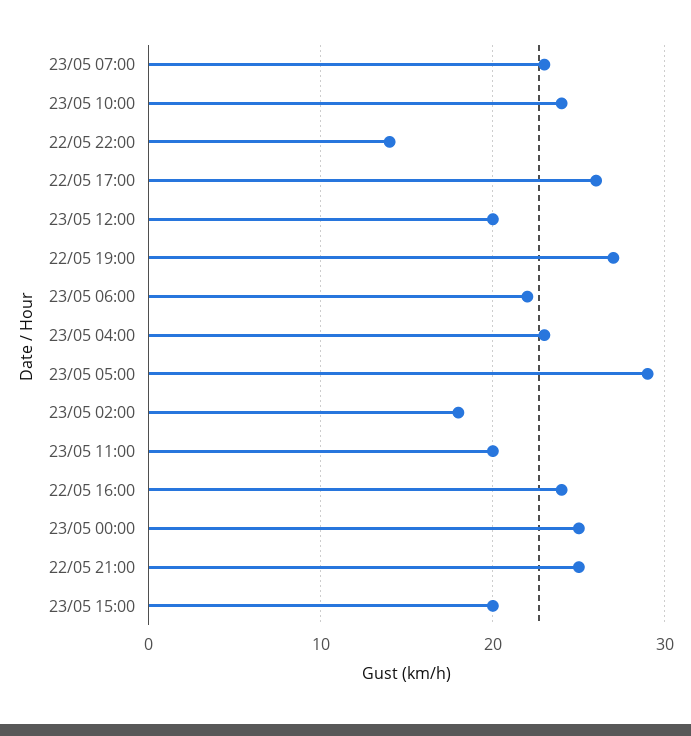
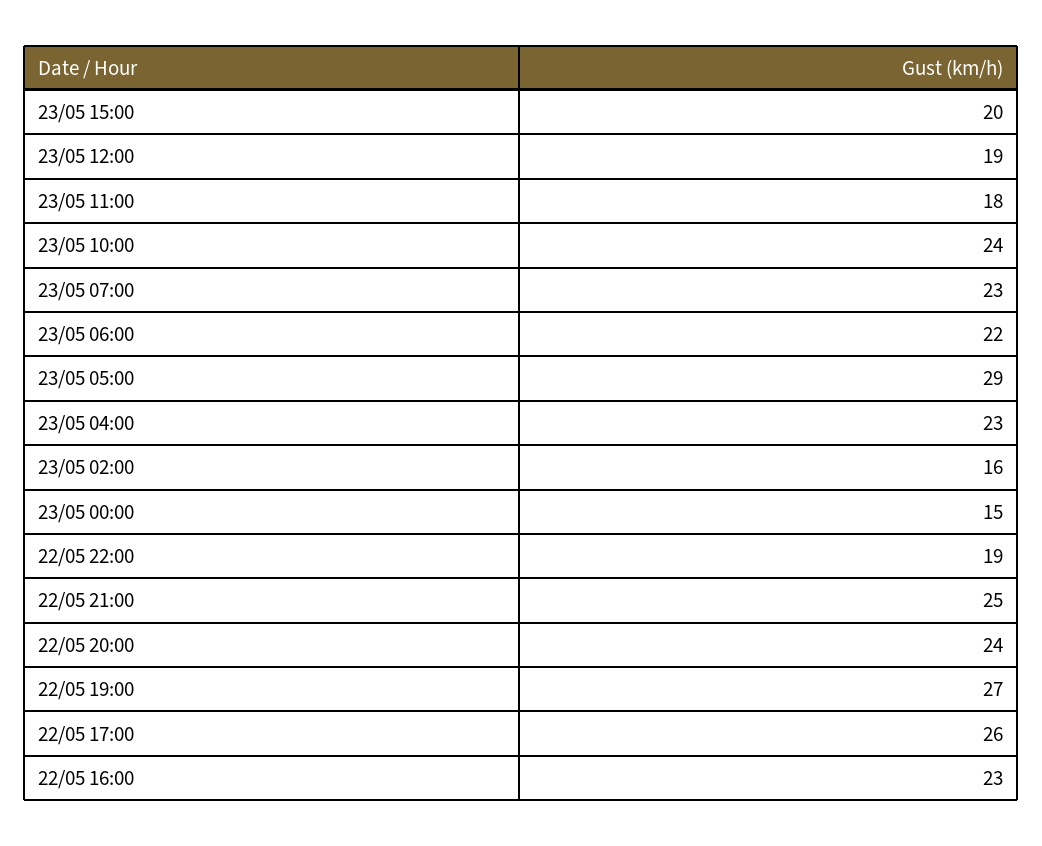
22/05 22:00: 14 -> 19
23/05 12:00: 20 -> 19
23/05 02:00: 18 -> 16
23/05 11:00: 20 -> 18
22/05 16:00: 24 -> 23
23/05 00:00: 25 -> 15
22/05 20:00: none -> 24

